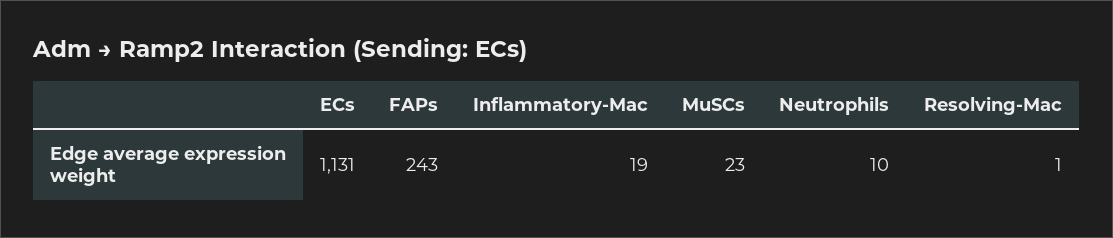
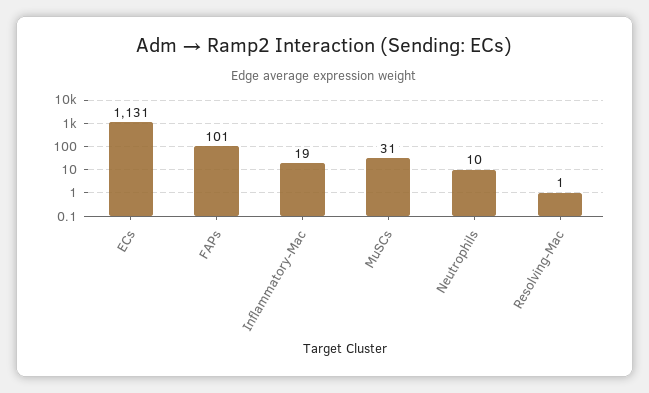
FAPs: 243 -> 101
MuSCs: 23 -> 31

